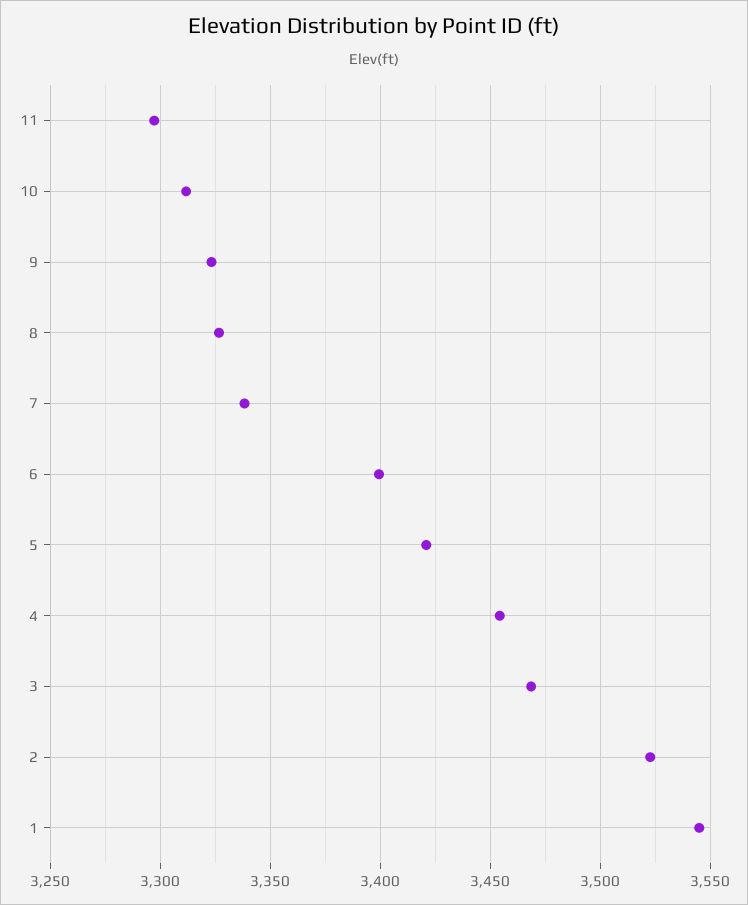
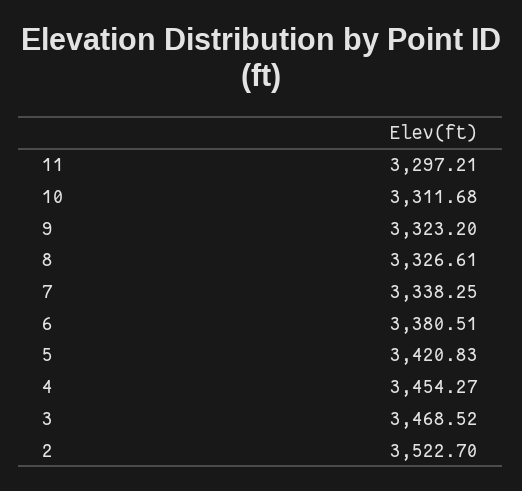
6: 3400 -> 3380.51
1: 3545 -> none

